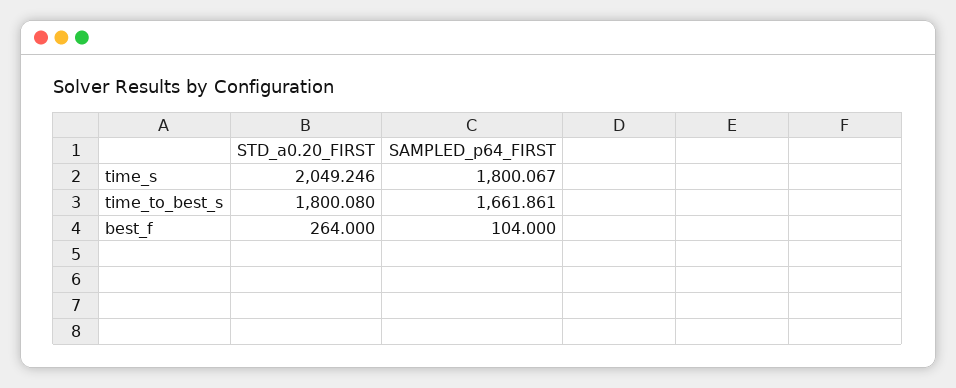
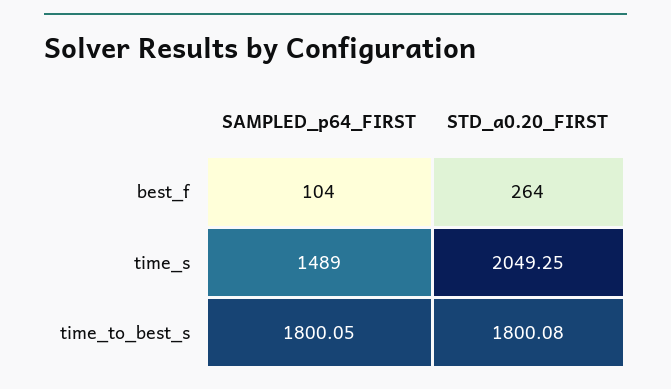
SAMPLED_p64_FIRST, time_s: 1800.067 -> 1489
SAMPLED_p64_FIRST, time_to_best_s: 1661.861 -> 1800.05

